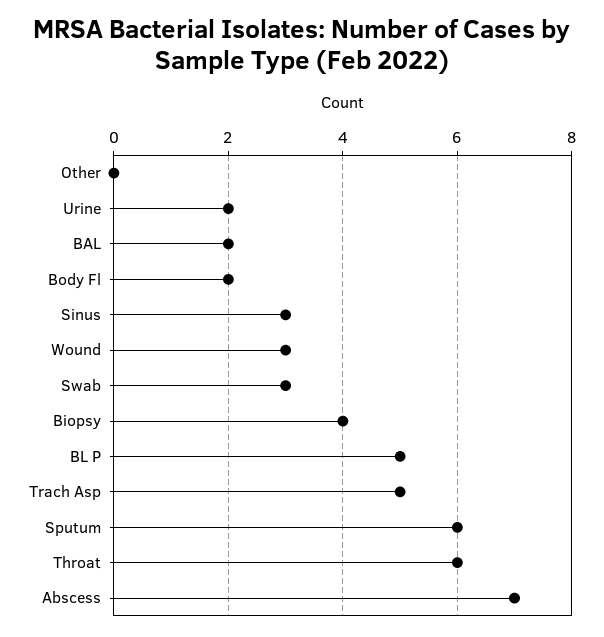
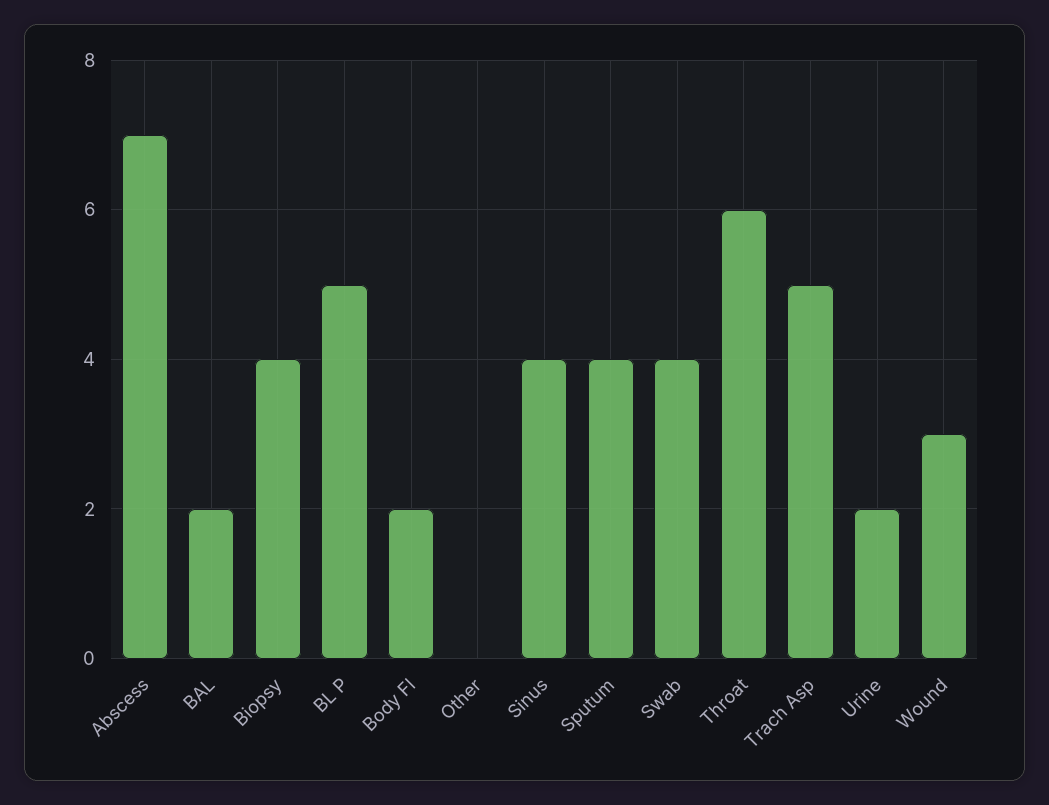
Sinus: 3 -> 4
Swab: 3 -> 4
Sputum: 6 -> 4

